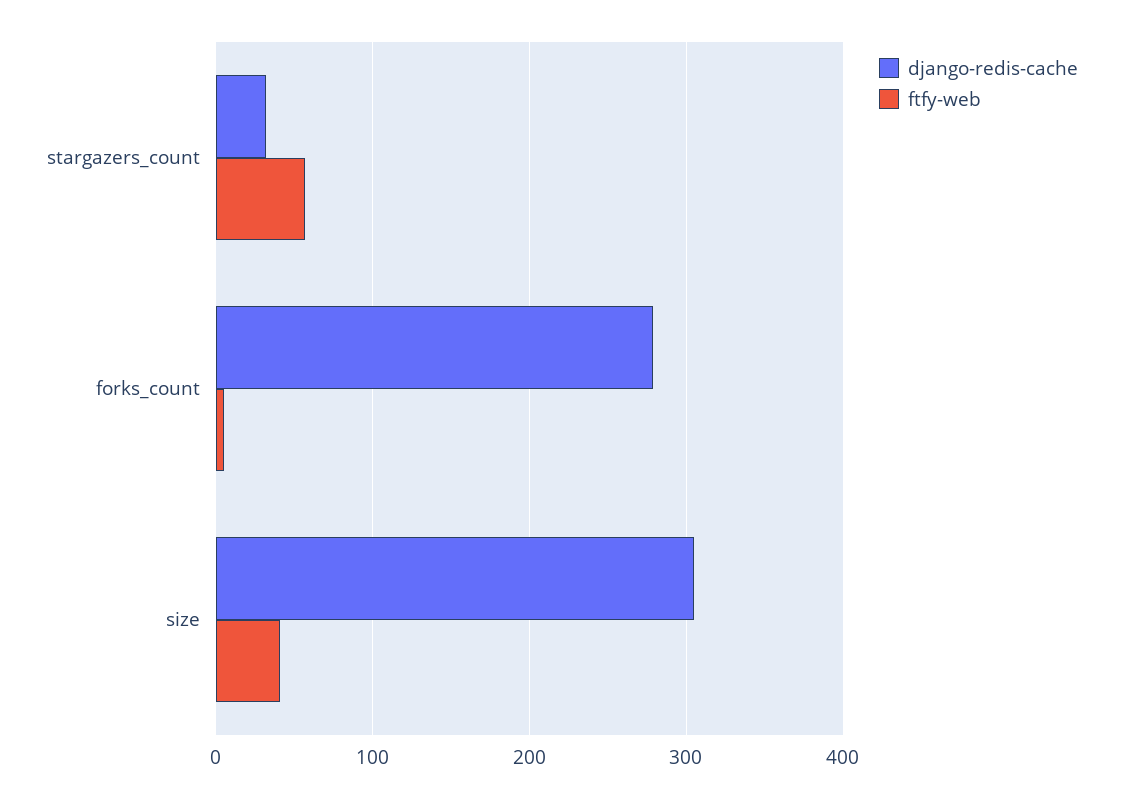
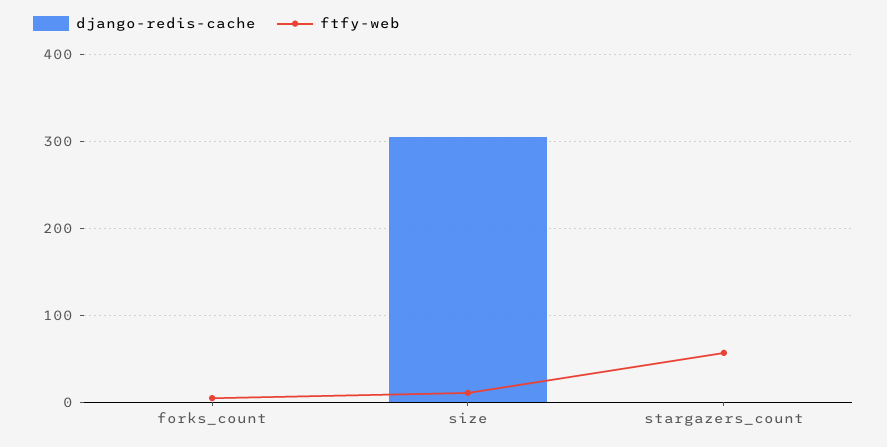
django-redis-cache, stargazers_count: 30 -> 0
django-redis-cache, forks_count: 280 -> 0
ftfy-web, size: 40 -> 10

